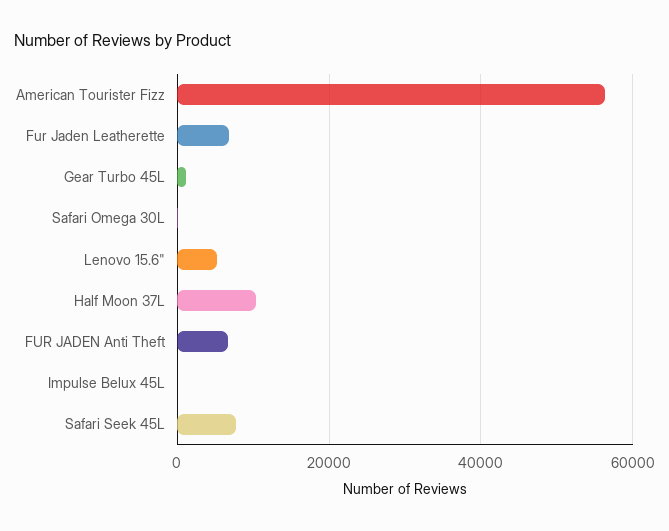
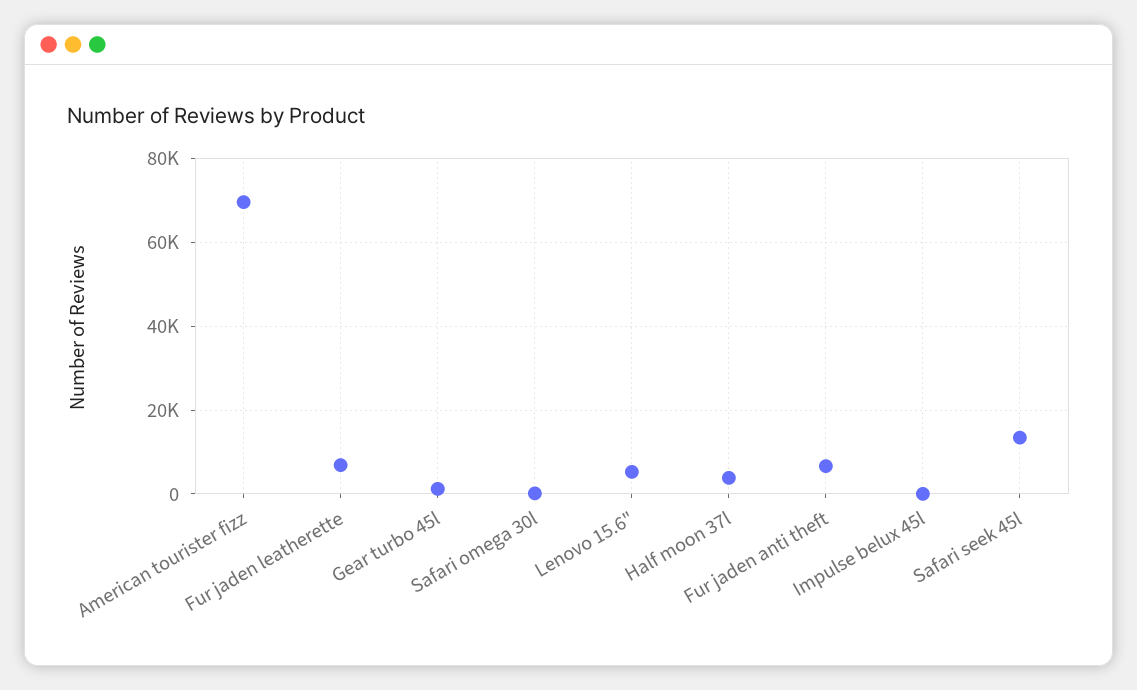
American Tourister Fizz: 56000 -> 70000
Half Moon 37L: 10000 -> 4000
Safari Seek 45L: 8000 -> 14000

